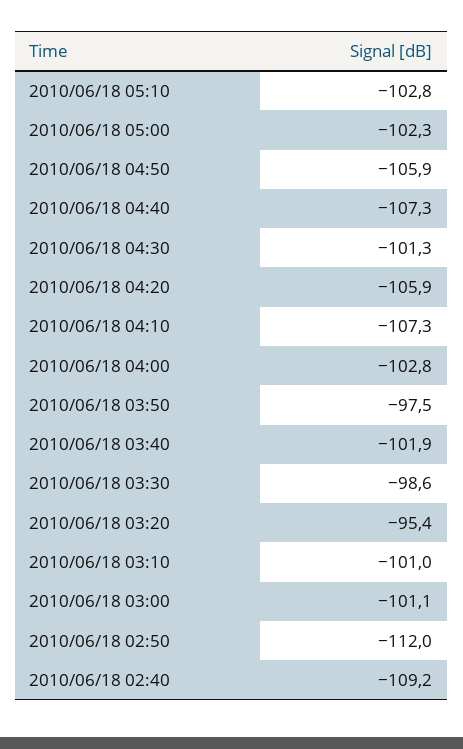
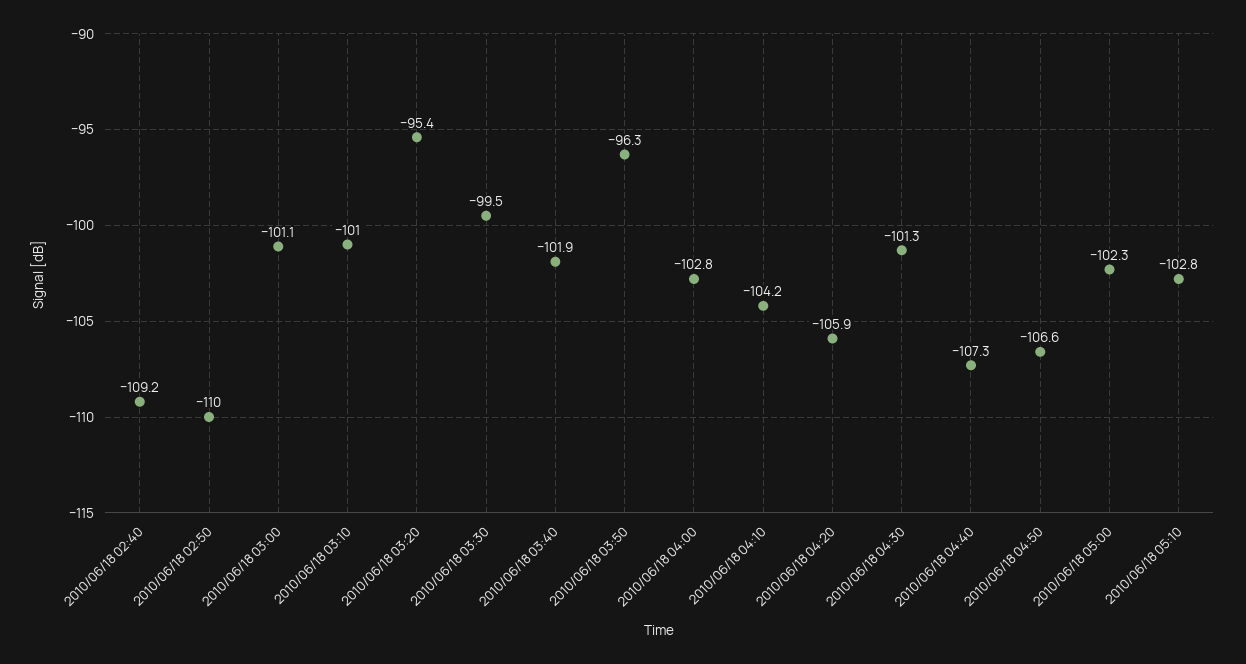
2010/06/18 04:50: -105.9 -> -106.6
2010/06/18 04:10: -107.3 -> -104.2
2010/06/18 03:50: -97.5 -> -96.3
2010/06/18 03:30: -98.6 -> -99.5
2010/06/18 02:50: -112 -> -110

